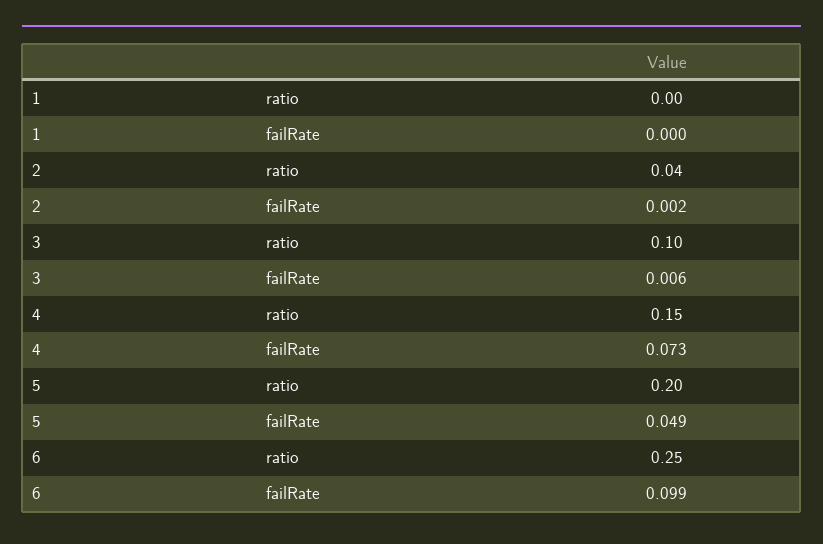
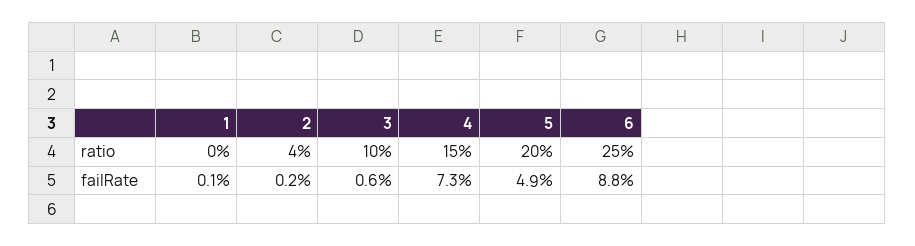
1, failRate: 0 -> 0.001
6, failRate: 0.099 -> 0.088

